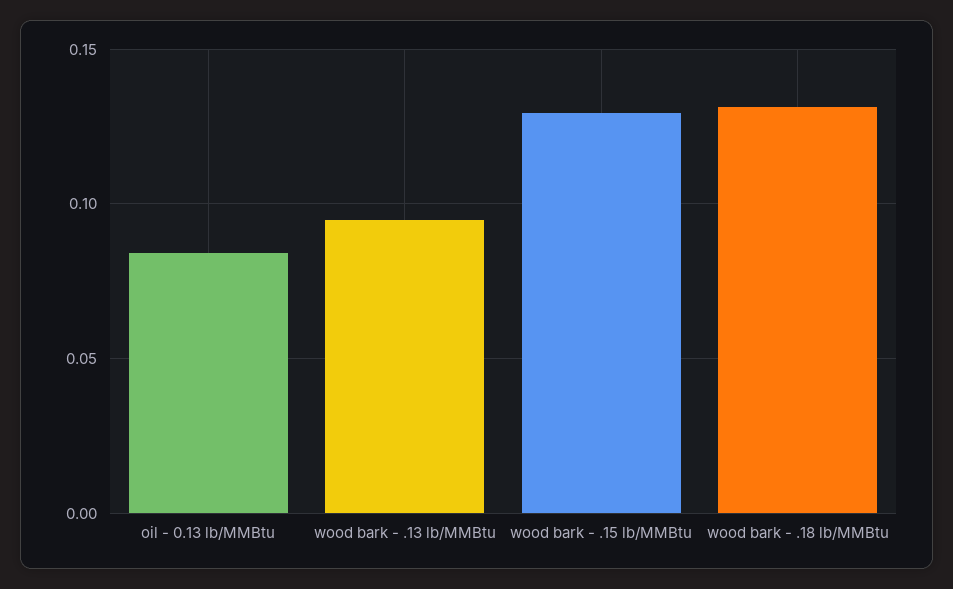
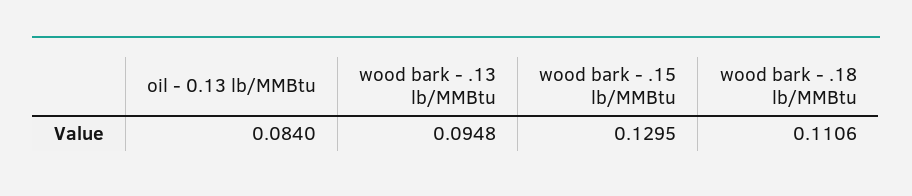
wood bark - .18 lb/MMBtu: 0.13 -> 0.1106

